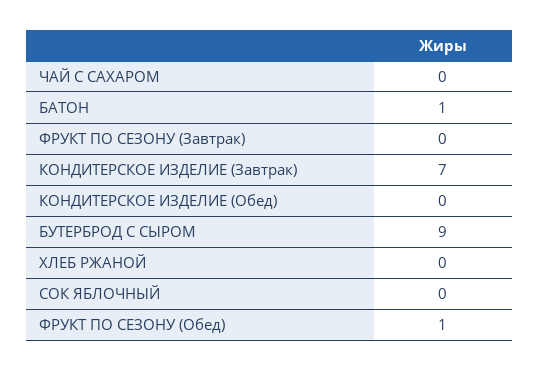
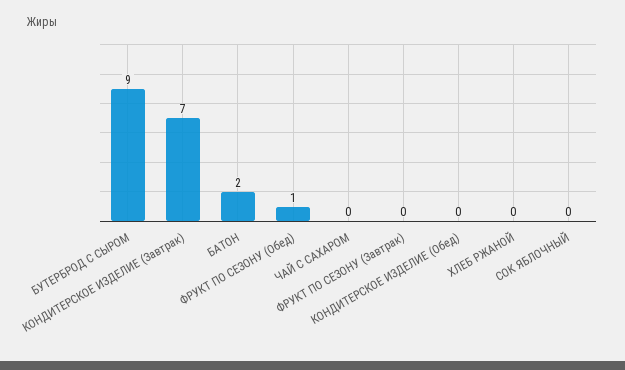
БАТОН: 1 -> 2

